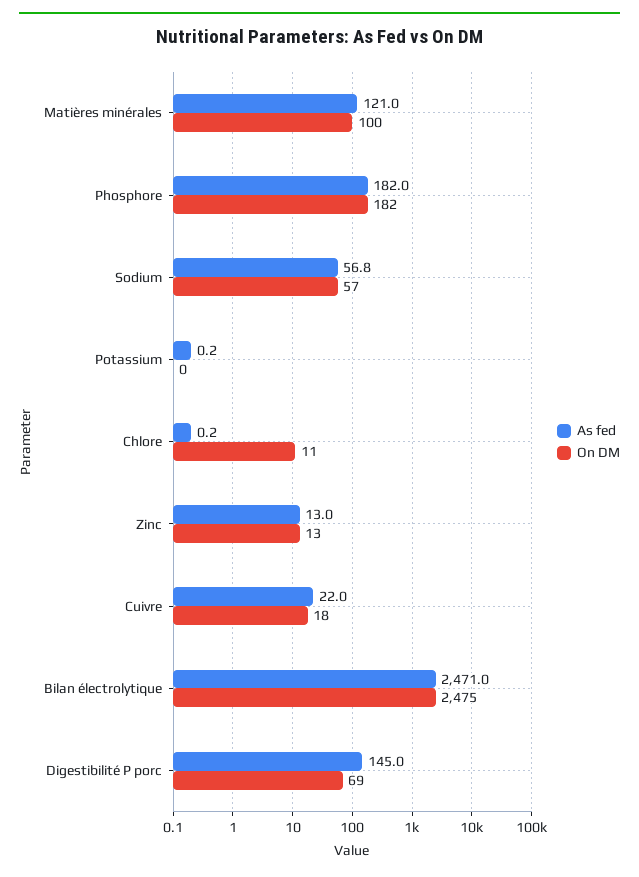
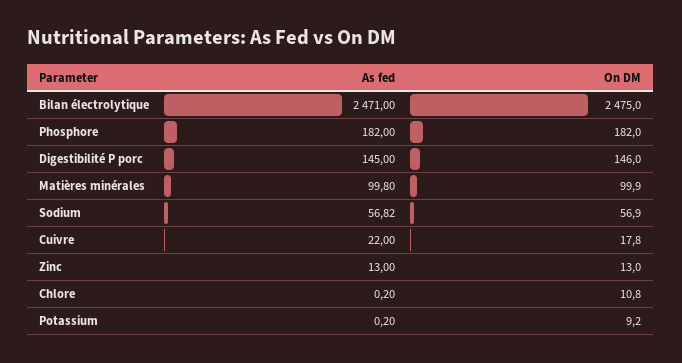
As fed, Matières minérales: 121 -> 99.8
On DM, Potassium: 0 -> 9.2
On DM, Digestibilité P porc: 69 -> 146

